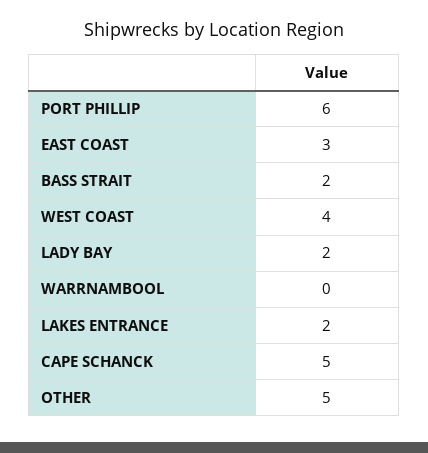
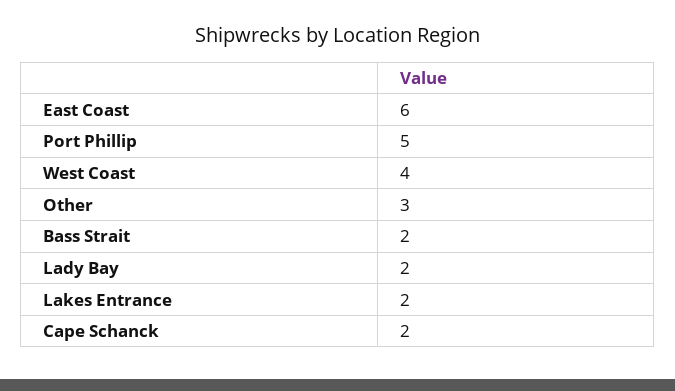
PORT PHILLIP: 6 -> 5
EAST COAST: 3 -> 6
WARRNAMBOOL: 0 -> none
CAPE SCHANCK: 5 -> 2
OTHER: 5 -> 3

